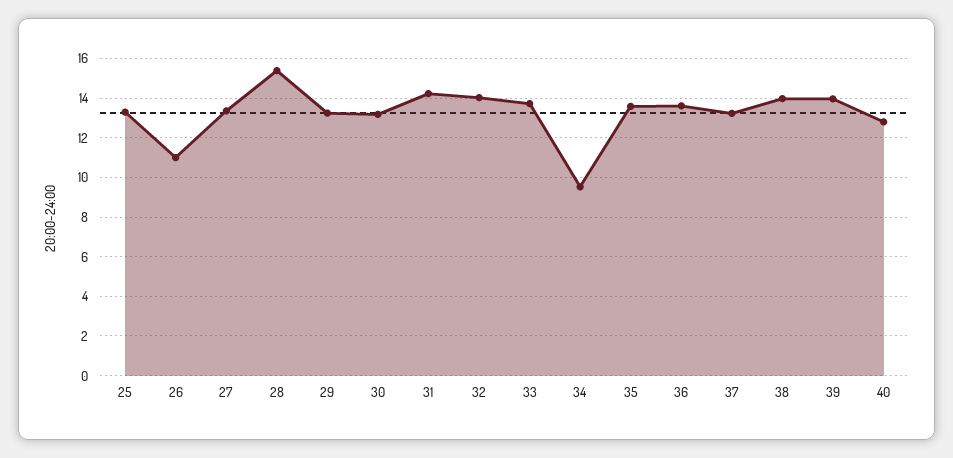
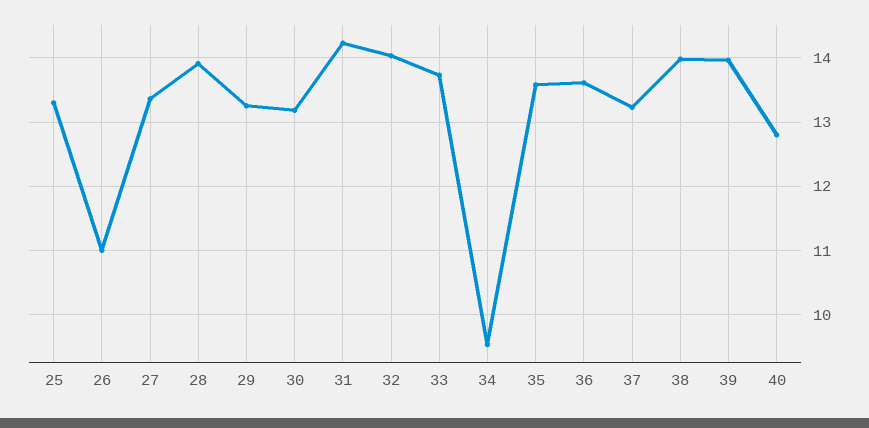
28: 15.5 -> 13.9

